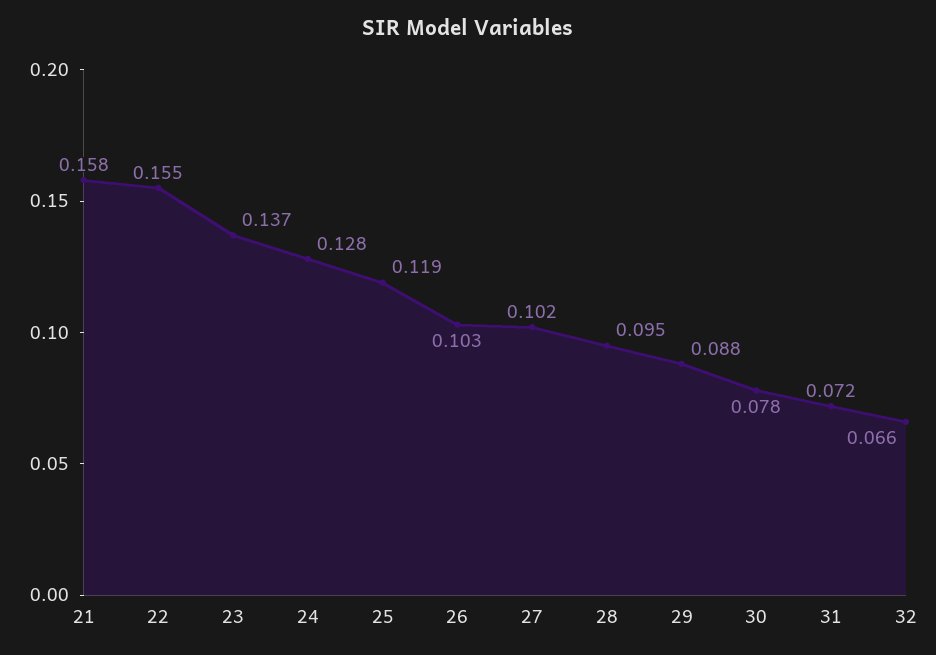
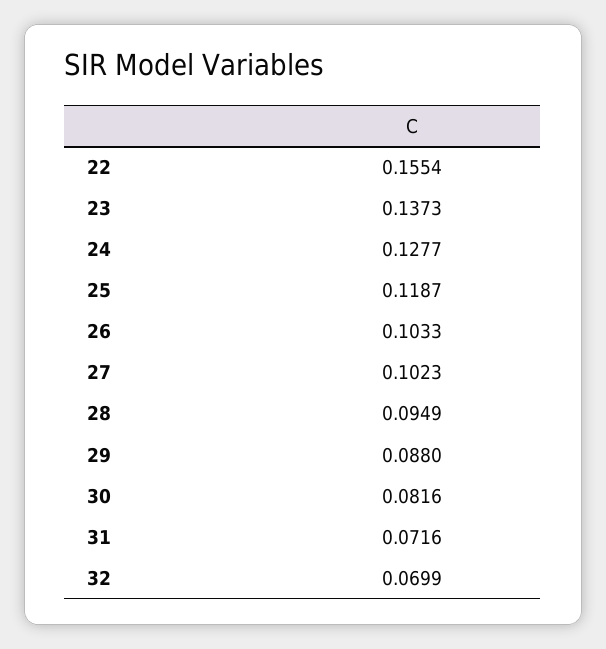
21: 0.158 -> none
30: 0.078 -> 0.0816
32: 0.066 -> 0.0699

